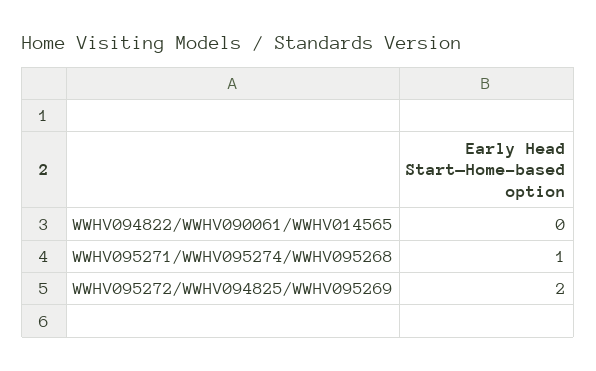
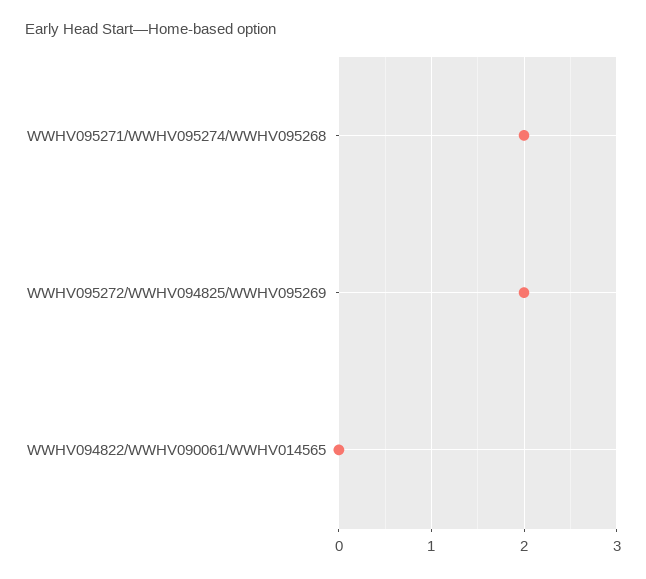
WWHV095271/WWHV095274/WWHV095268: 1 -> 2

